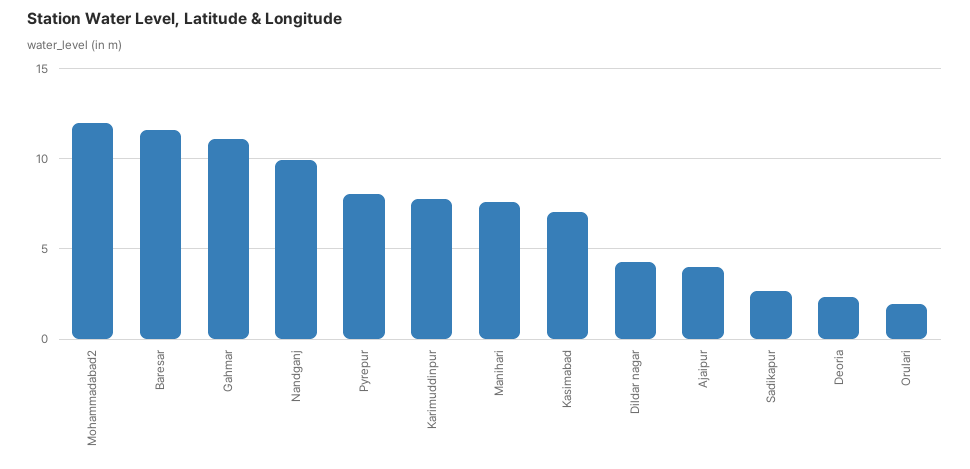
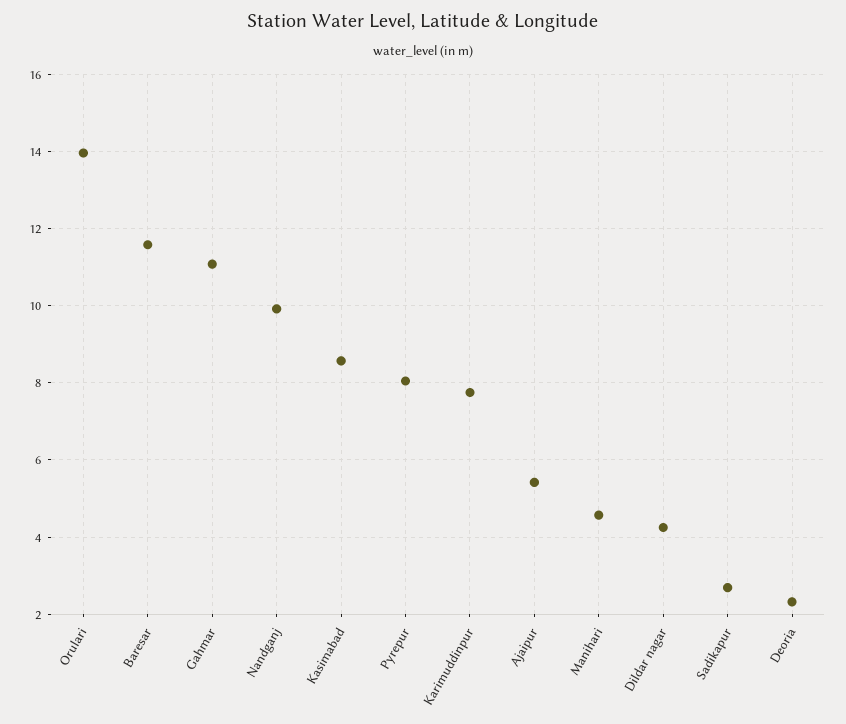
Mohammadabad2: 12 -> none
Manihari: 7.5 -> 4.6
Kasimabad: 7 -> 8.6
Ajaipur: 4 -> 5.4
Orulari: 2 -> 14

